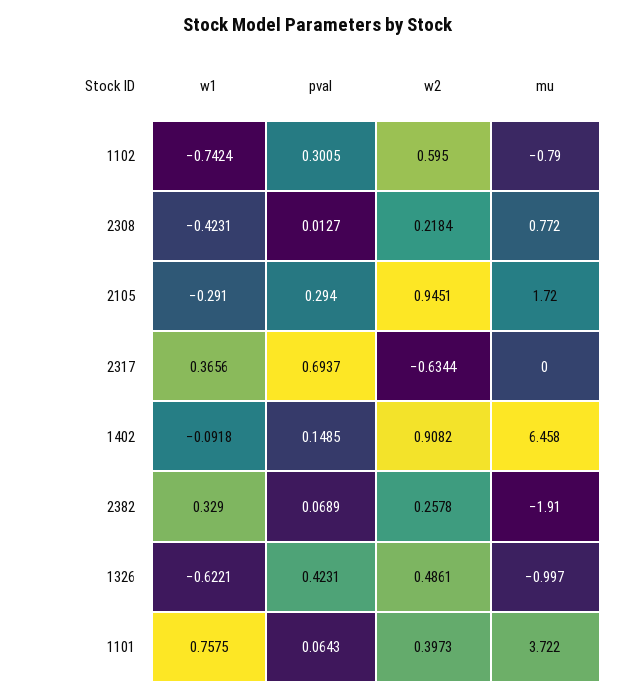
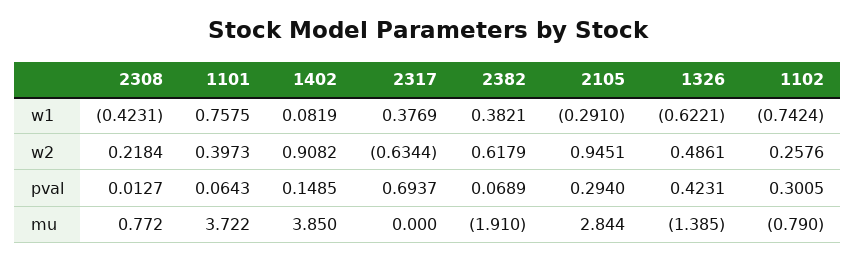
w2, 1102: 0.595 -> 0.2576
mu, 2105: 1.72 -> 2.844
w1, 2317: 0.3656 -> 0.3769
w1, 1402: -0.0918 -> 0.0819
mu, 1402: 6.458 -> 3.85
w1, 2382: 0.329 -> 0.3821
w2, 2382: 0.2578 -> 0.6179
mu, 1326: -0.997 -> -1.385

